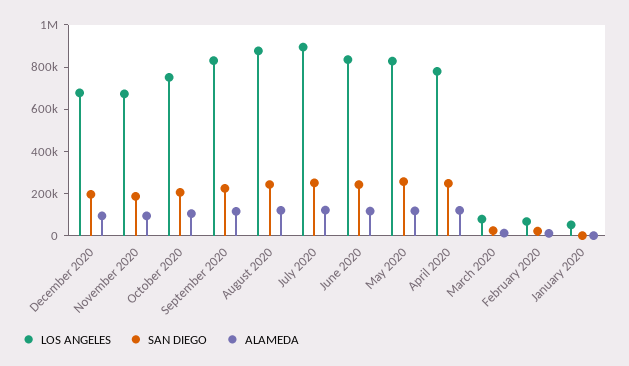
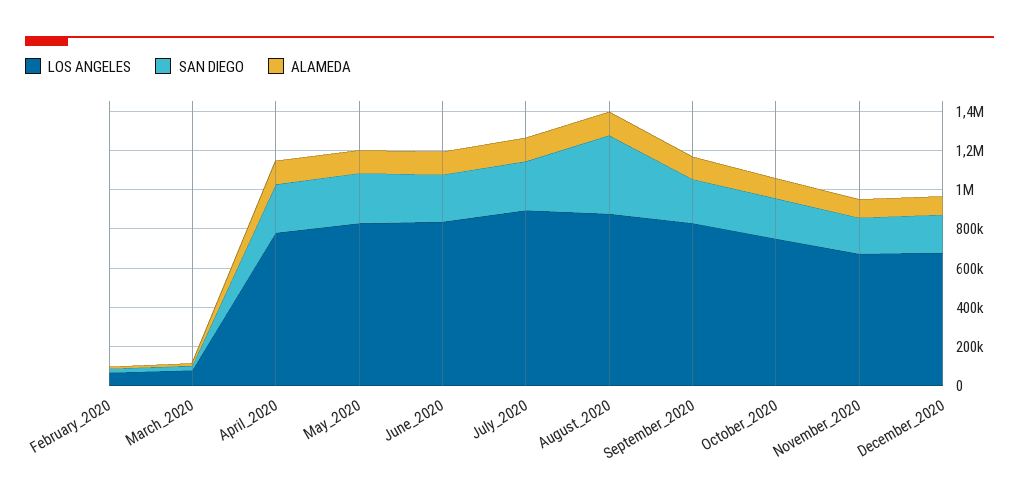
SAN DIEGO, August 2020: 250000 -> 400000
LOS ANGELES, January 2020: 50000 -> none
SAN DIEGO, January 2020: 0 -> none
ALAMEDA, January 2020: 0 -> none

